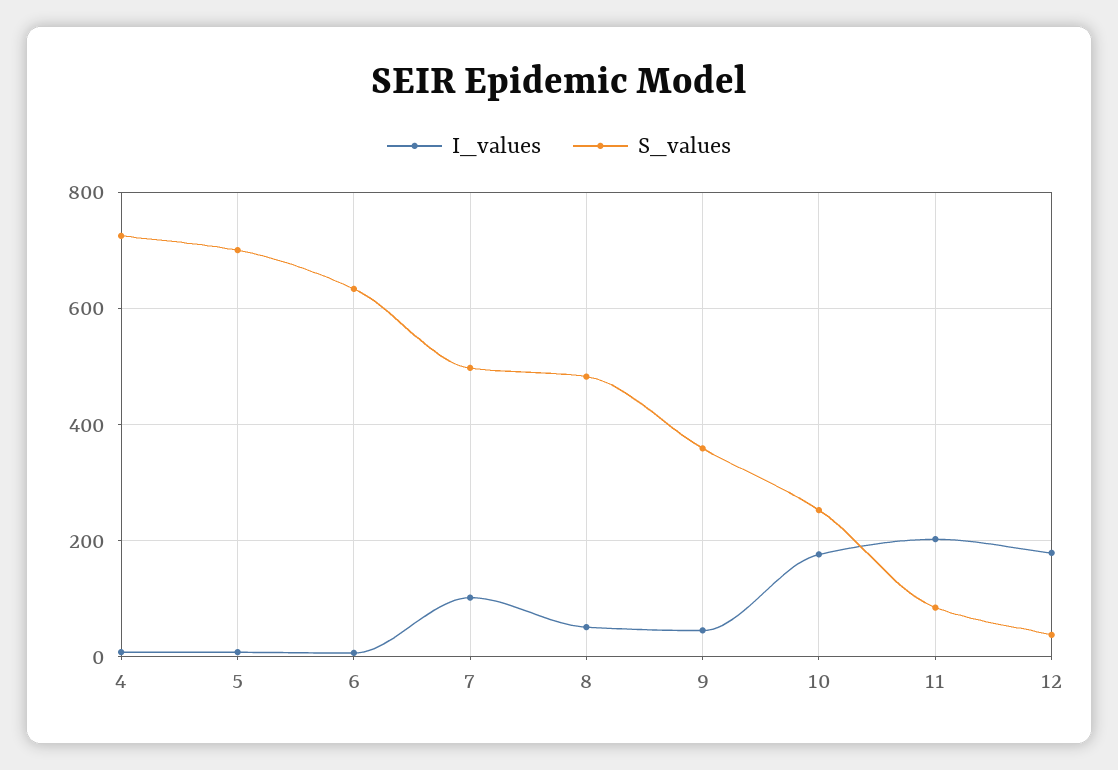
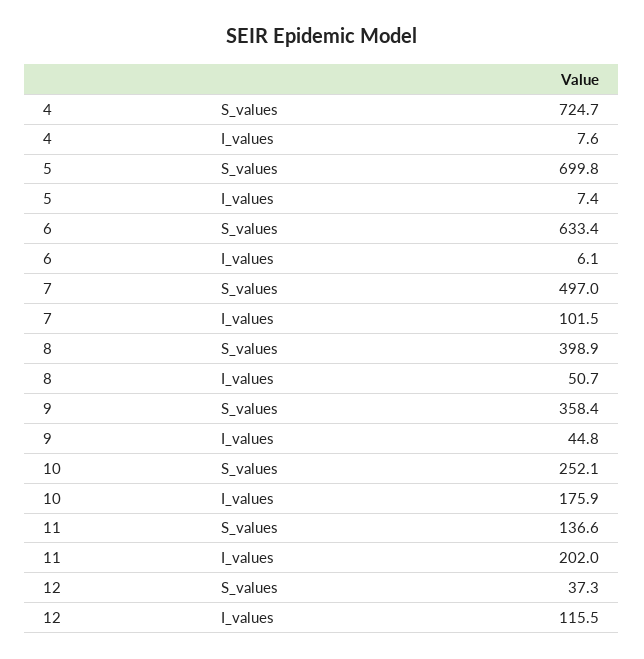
S_values, 8: 480 -> 398.9
S_values, 11: 80 -> 136.6
I_values, 12: 180 -> 115.5

